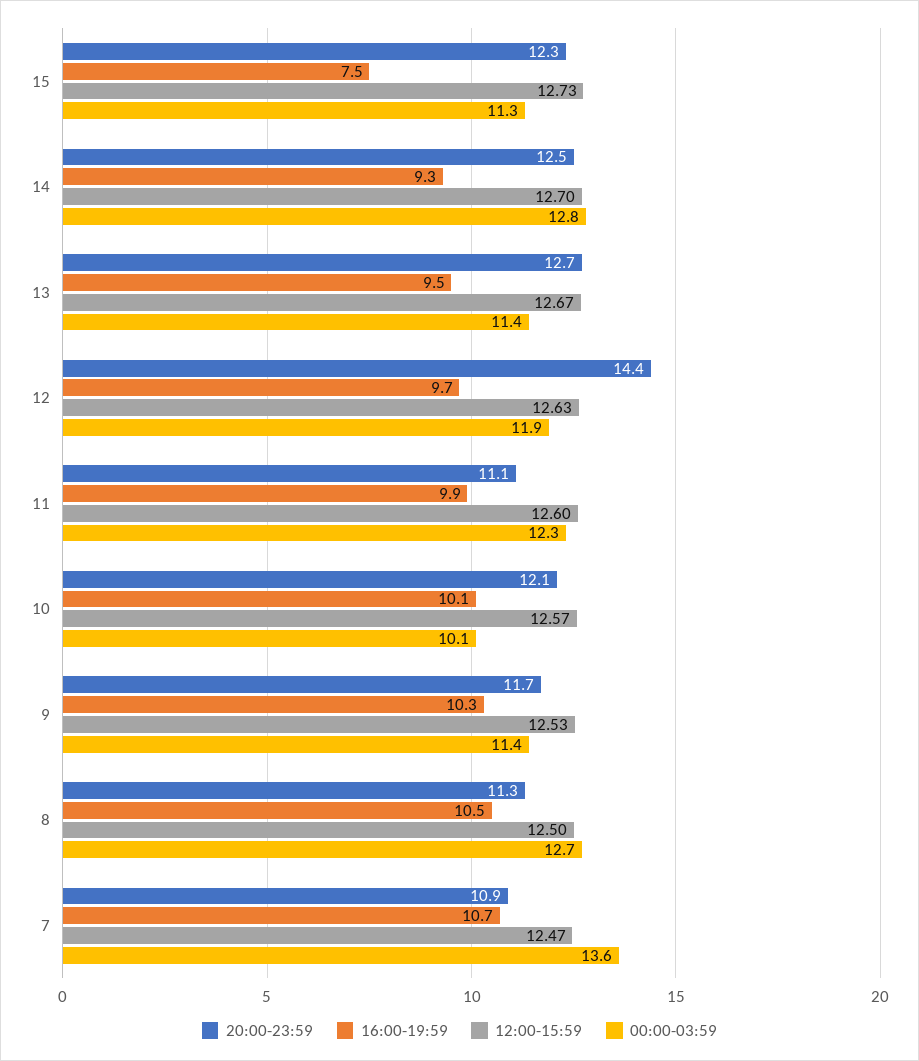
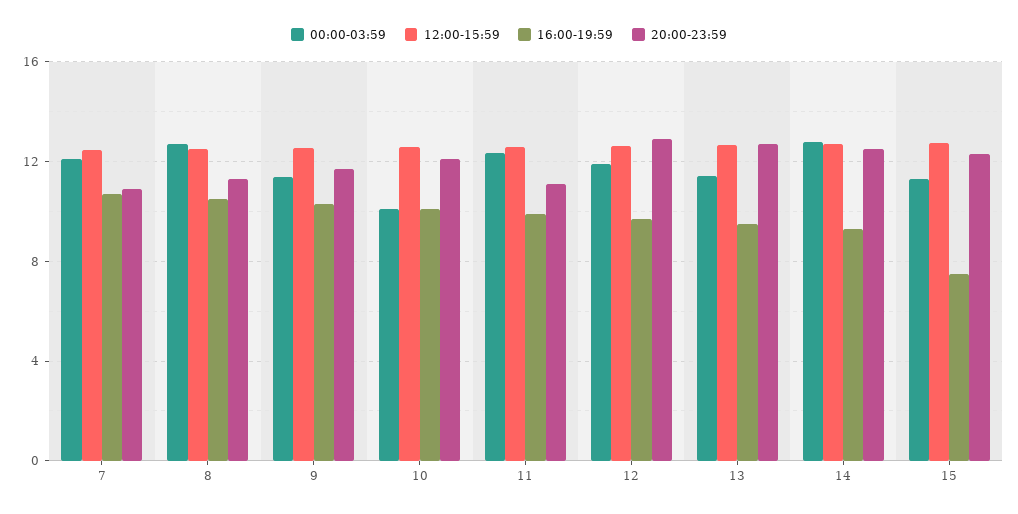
20:00-23:59, 12: 14.4 -> 13
00:00-03:59, 7: 13.6 -> 12

